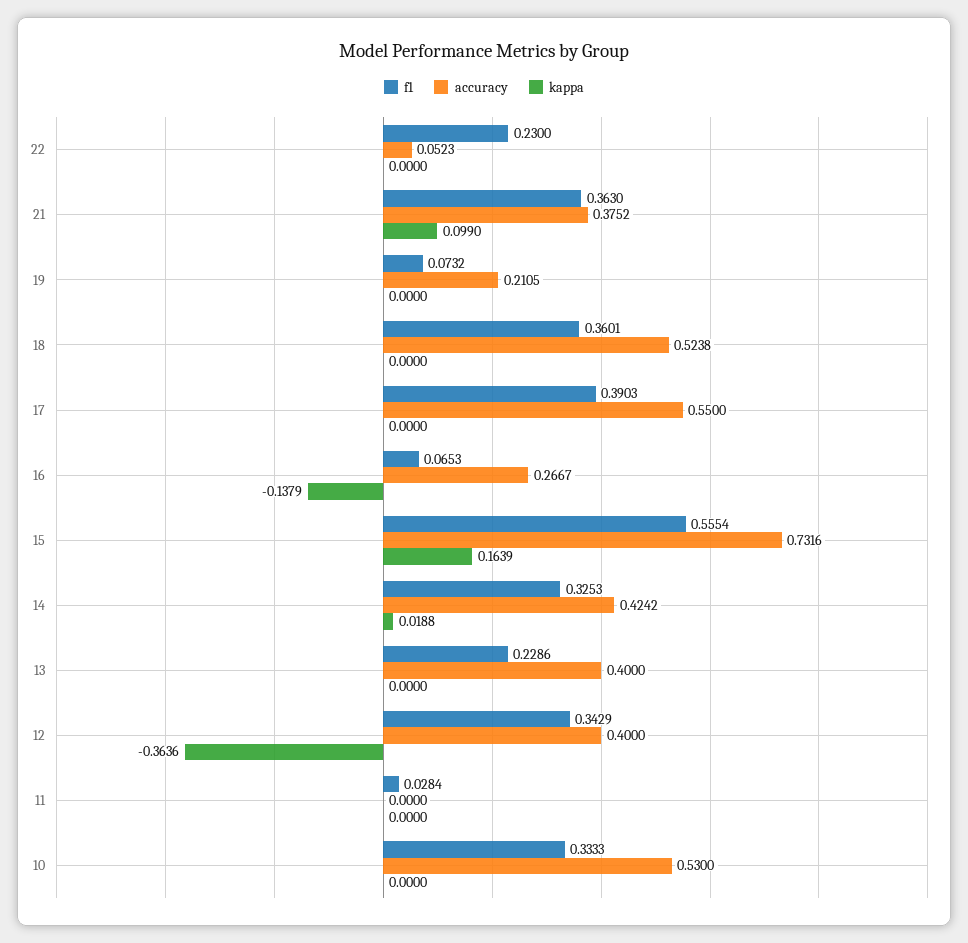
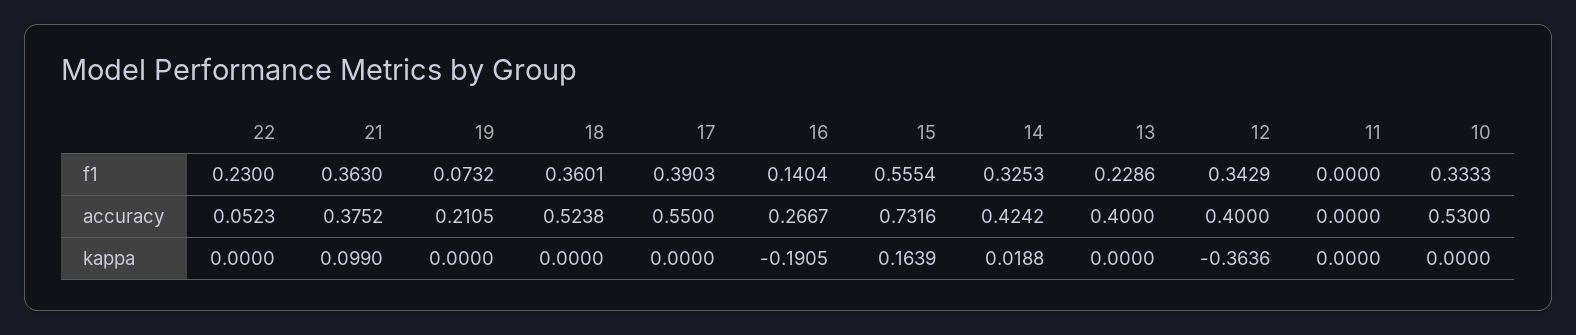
f1, 16: 0.0653 -> 0.1404
kappa, 16: -0.1379 -> -0.1905
f1, 11: 0.0284 -> 0

